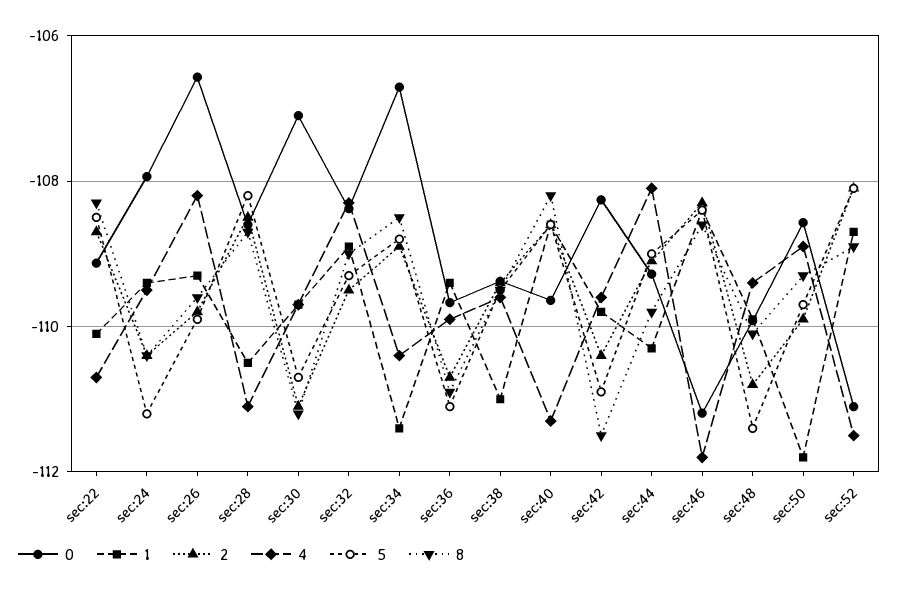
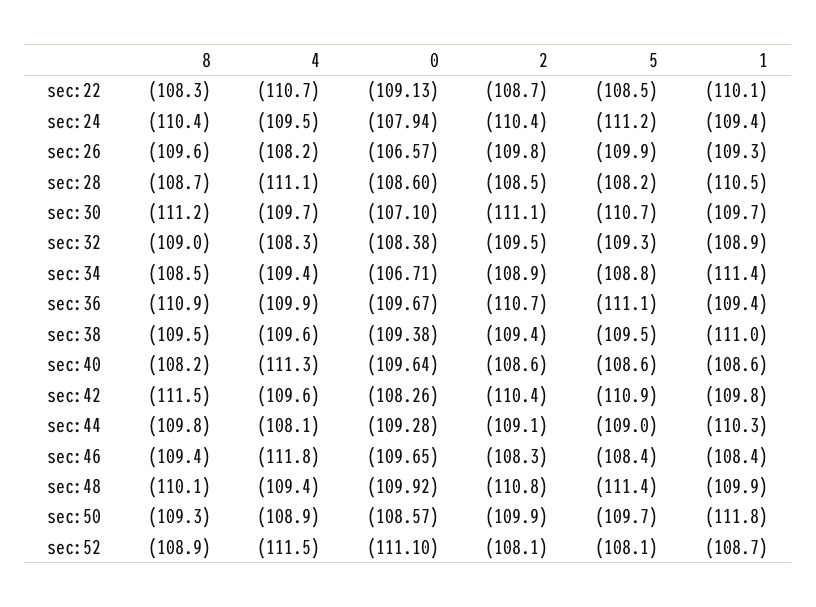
4, sec:34: -110.4 -> -109.4
0, sec:46: -111.2 -> -109.65
8, sec:46: -108.6 -> -109.4

